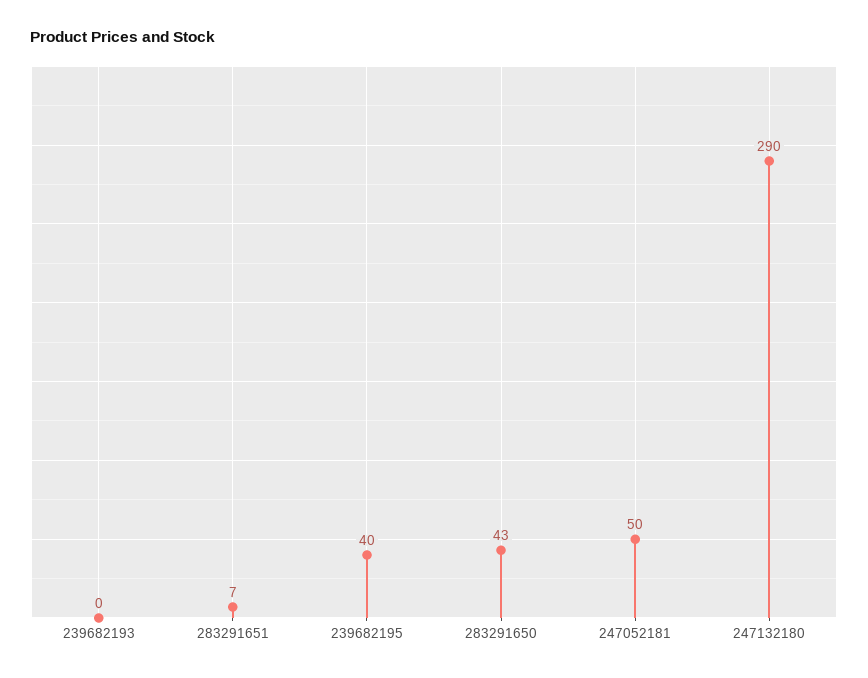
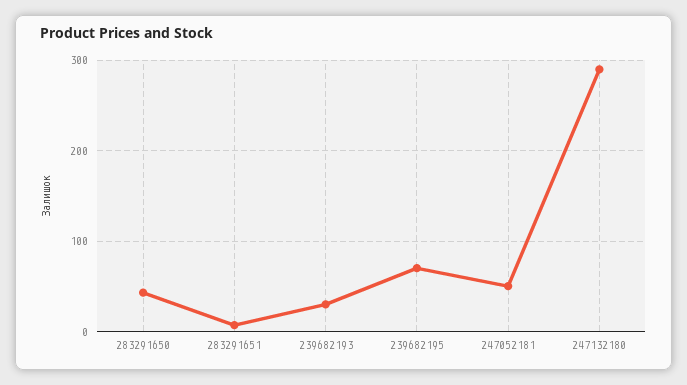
239682193: 0 -> 30
239682195: 40 -> 70

